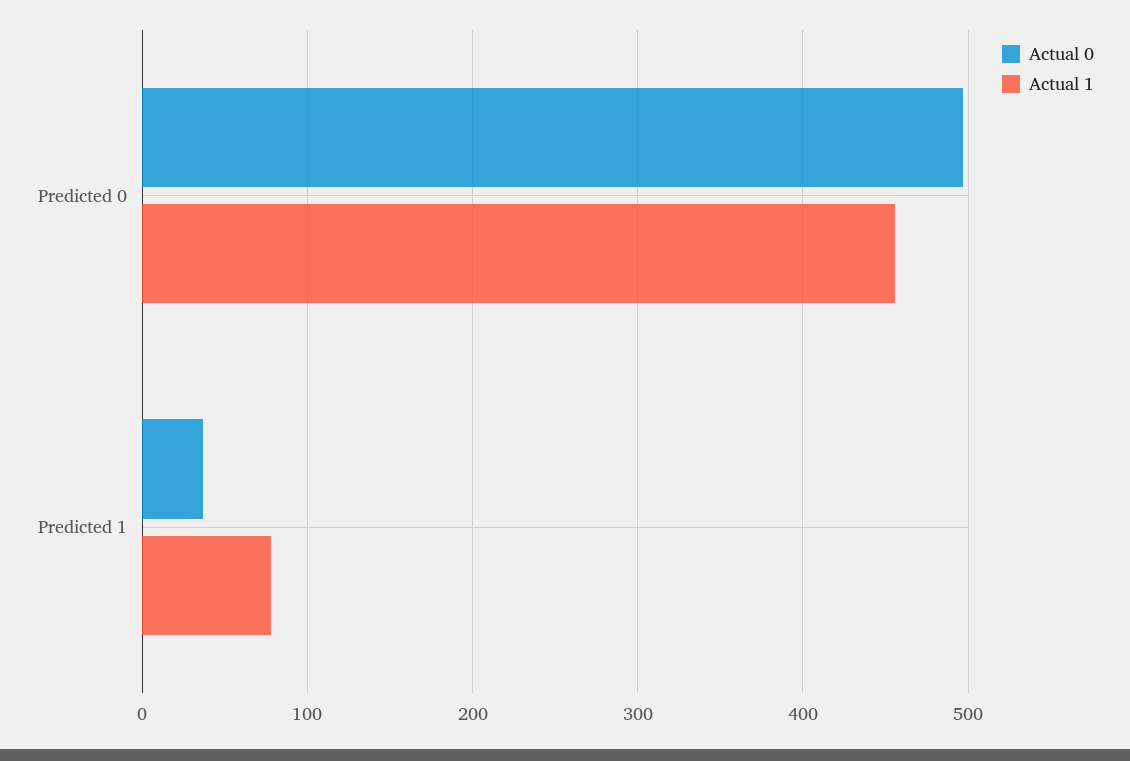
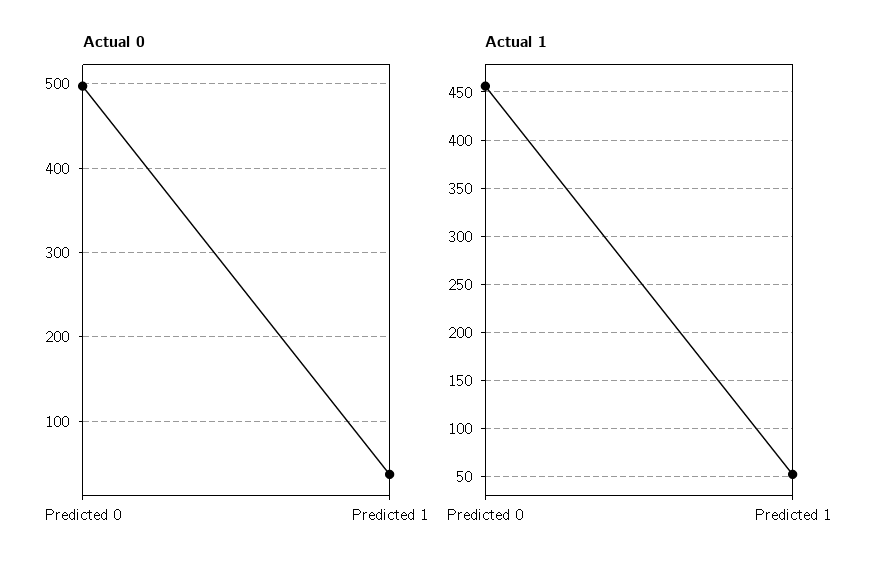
Actual 1, Predicted 1: 80 -> 50

